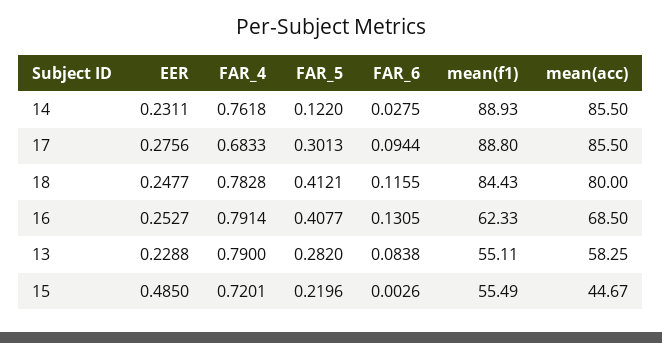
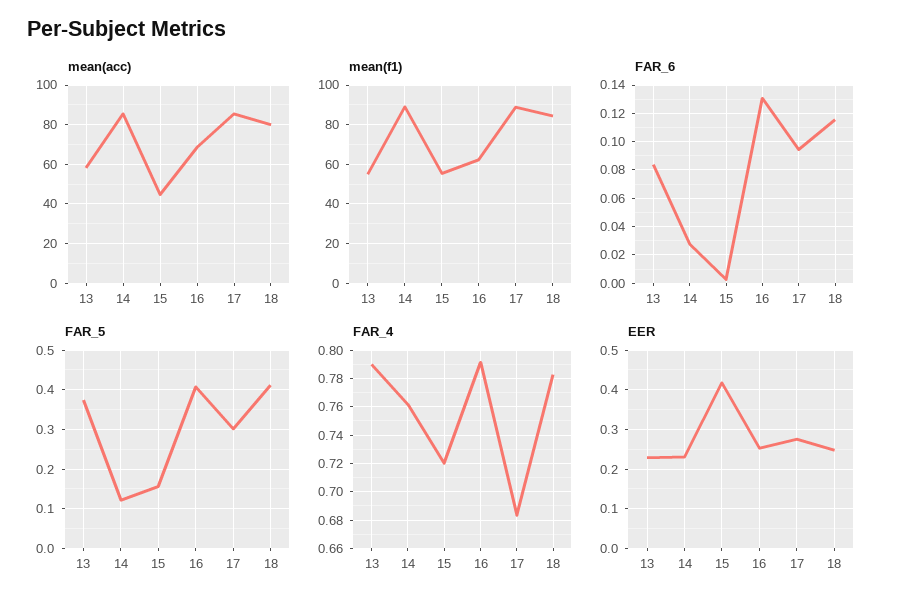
FAR_5, 13: 0.282 -> 0.38
EER, 15: 0.485 -> 0.42
FAR_5, 15: 0.2196 -> 0.16

